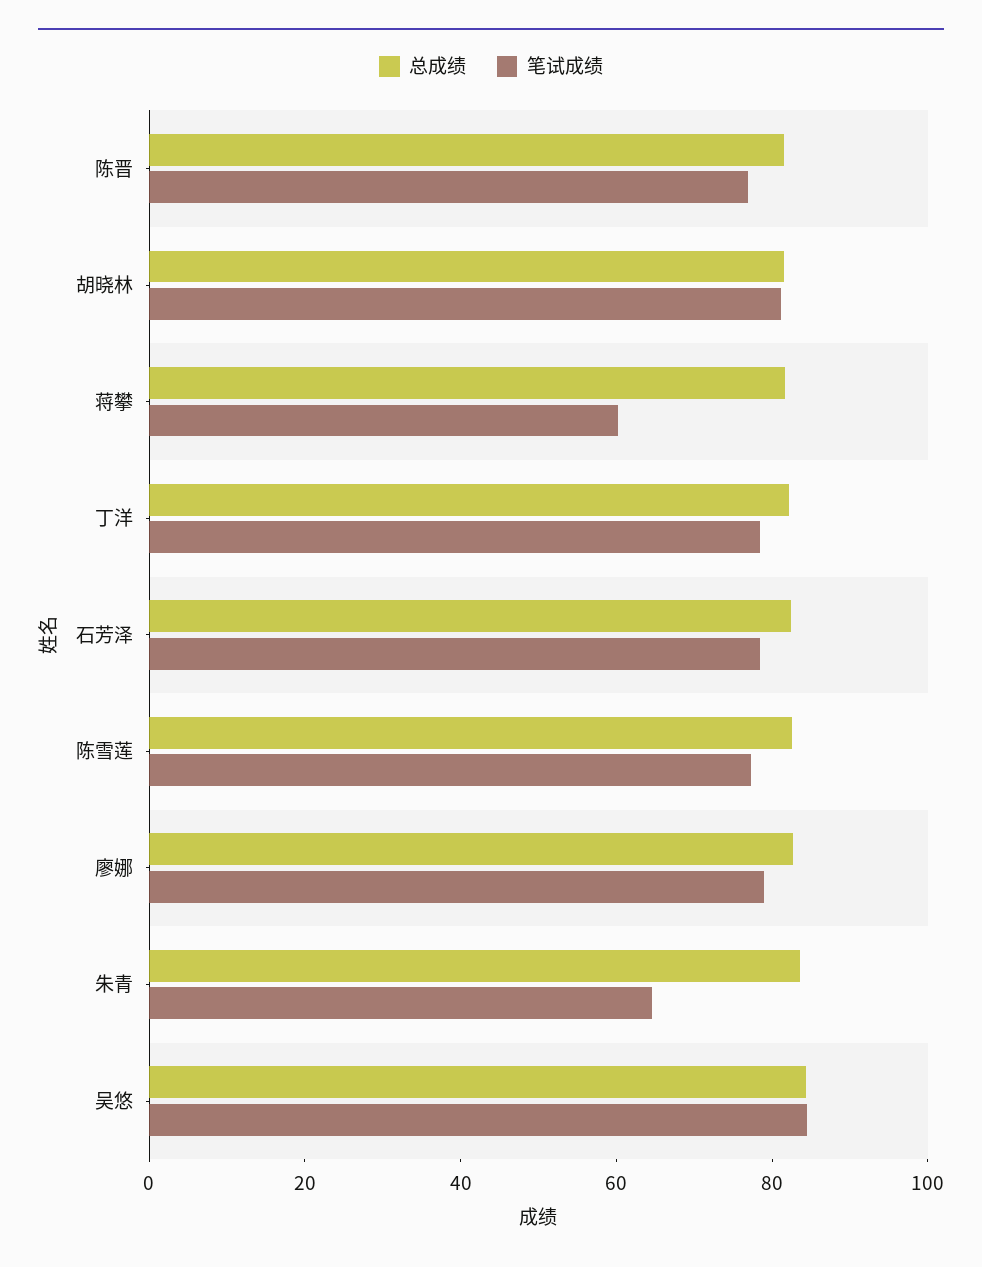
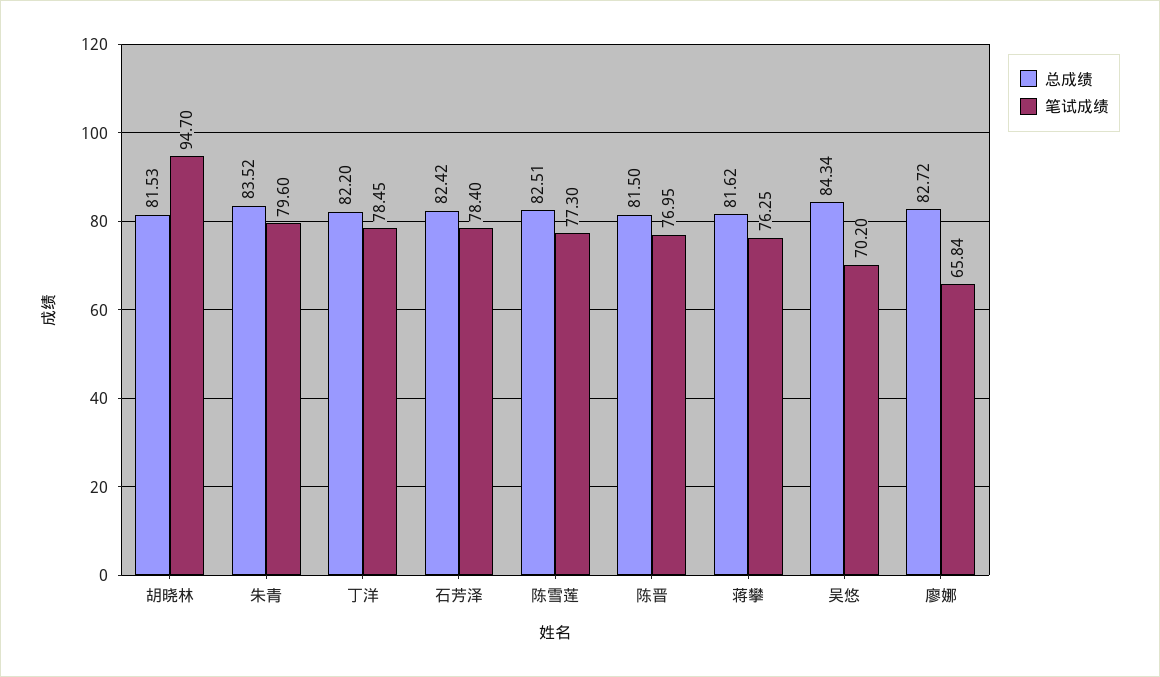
笔试成绩, 胡晓林: 80 -> 94.7
笔试成绩, 蒋攀: 60 -> 76.25
笔试成绩, 廖娜: 80 -> 65.84
笔试成绩, 朱青: 65 -> 79.6
笔试成绩, 吴悠: 85 -> 70.2

